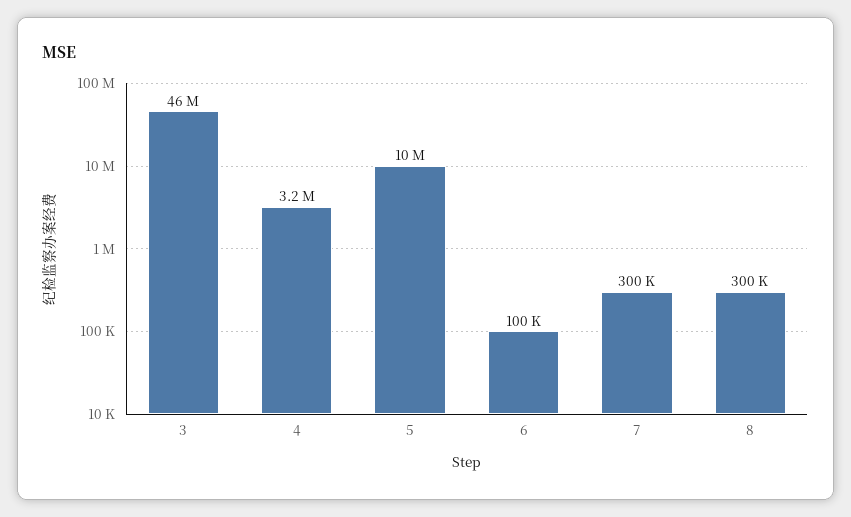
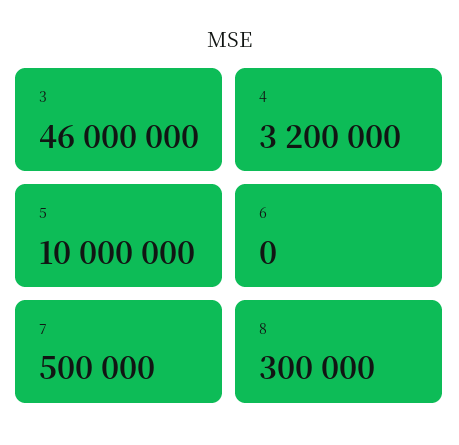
6: 100000 -> 0
7: 300000 -> 500000

